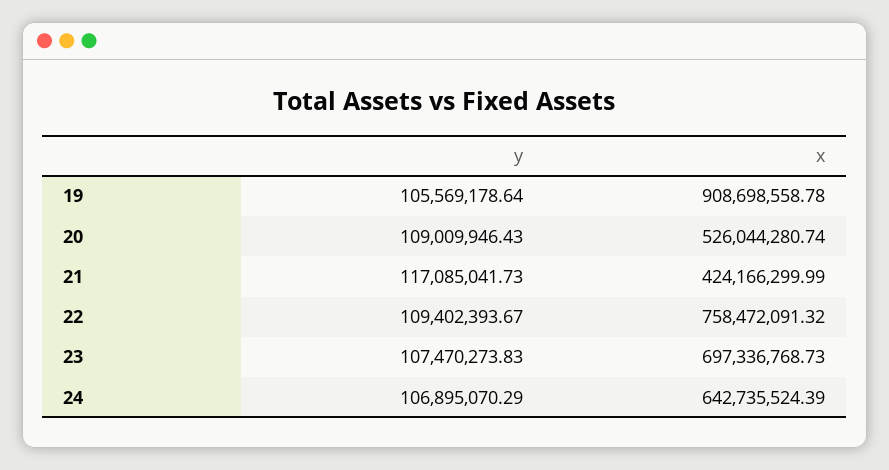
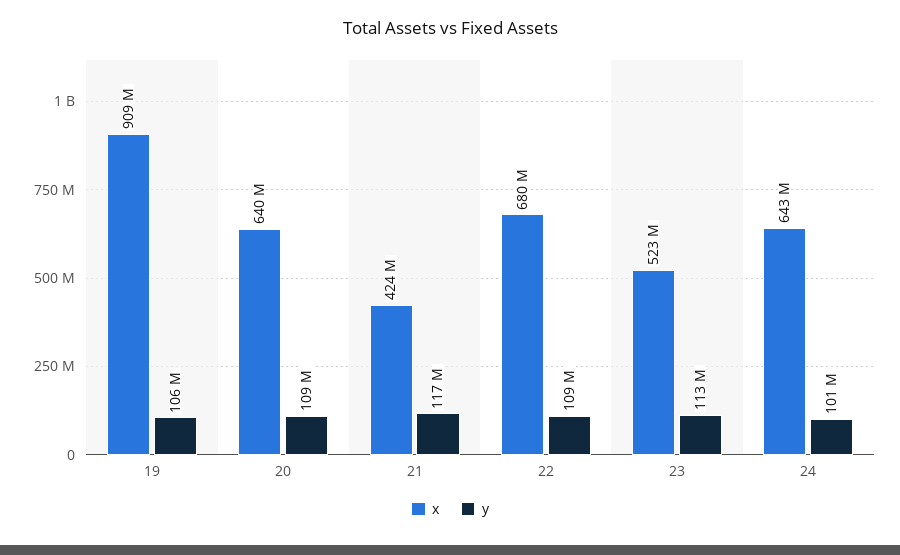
x, 20: 526044280.74 -> 640000000
x, 22: 758472091.32 -> 680000000
y, 23: 107470273.83 -> 113000000
x, 23: 697336768.73 -> 523000000
y, 24: 106895070.29 -> 101000000

